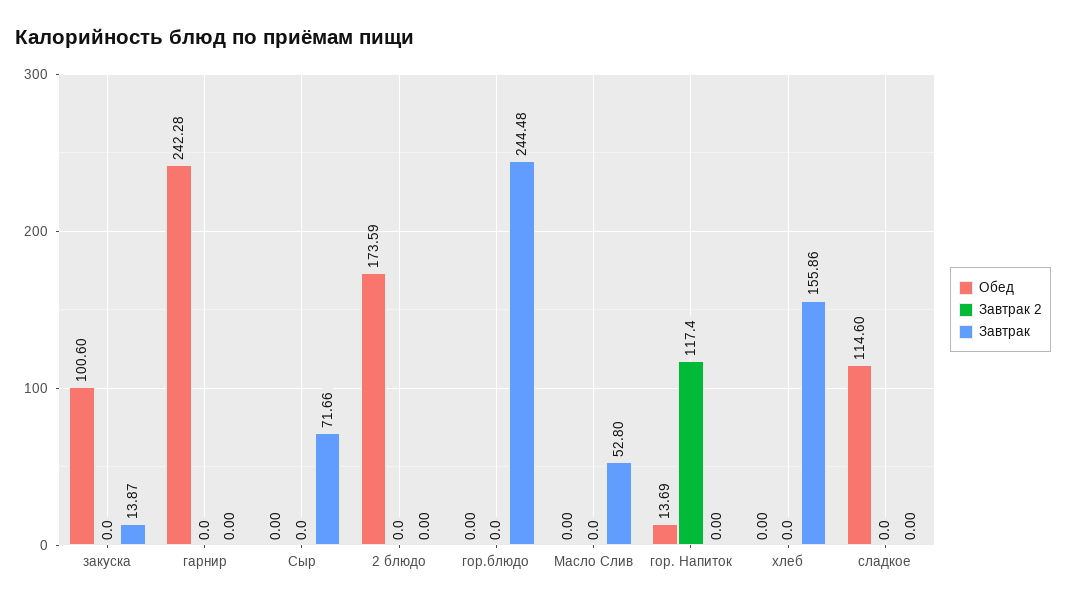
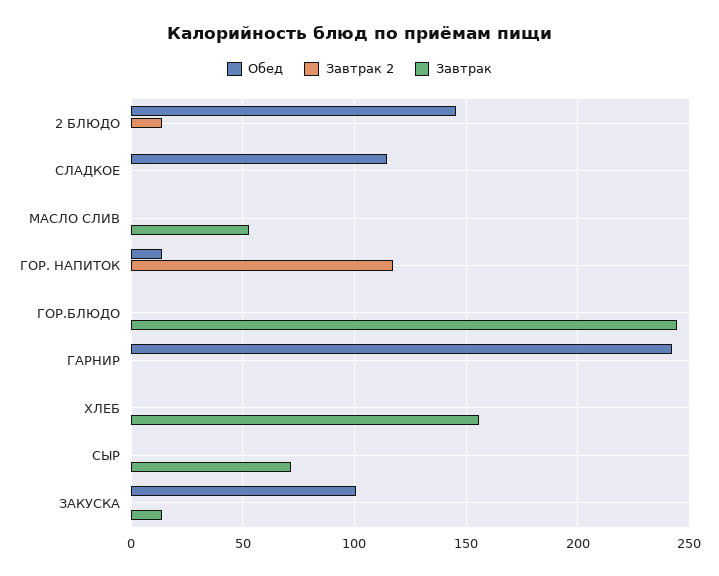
Обед, 2 блюдо: 173.59 -> 145
Завтрак 2, 2 блюдо: 0 -> 15

